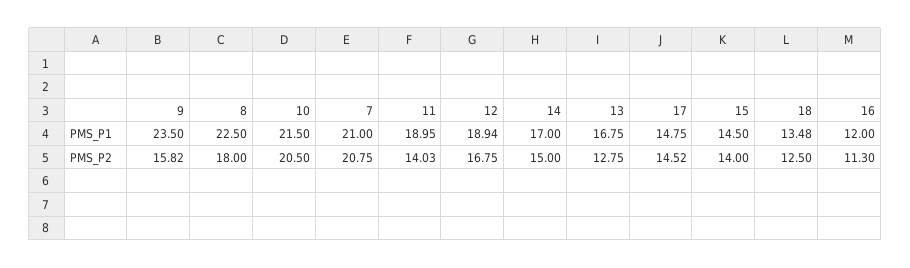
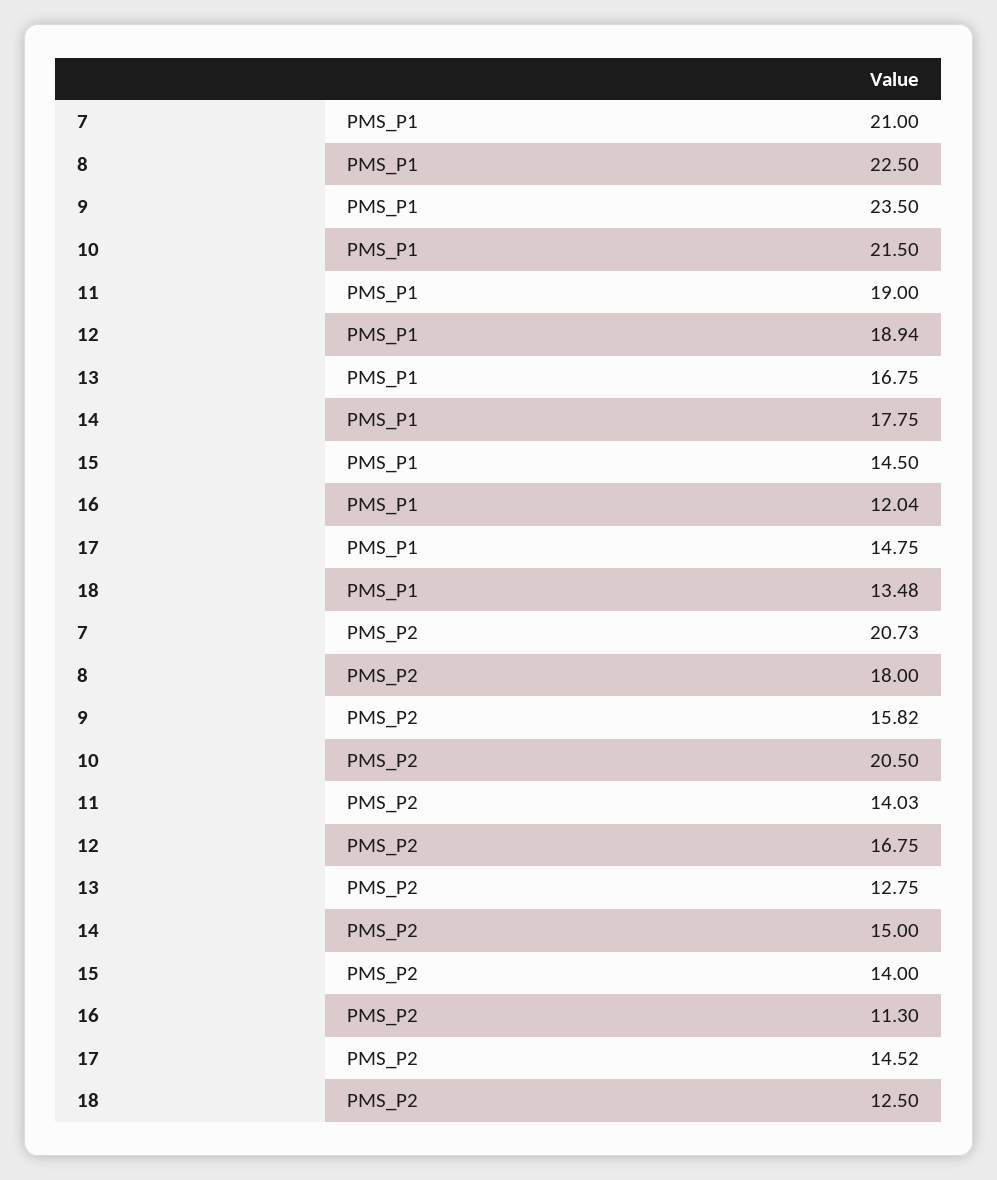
11, PMS_P1: 18.95 -> 19
14, PMS_P1: 17 -> 17.75
16, PMS_P1: 12 -> 12.04
7, PMS_P2: 20.75 -> 20.73

